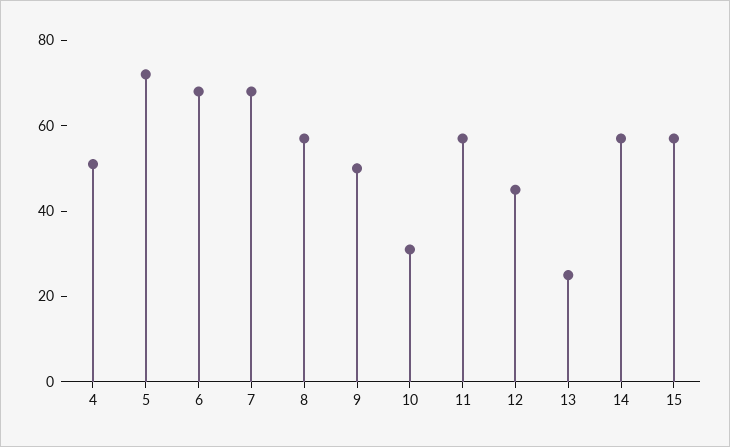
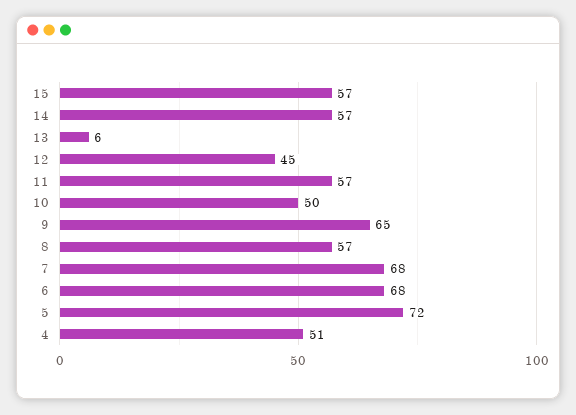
9: 50 -> 65
10: 30 -> 50
13: 25 -> 6

